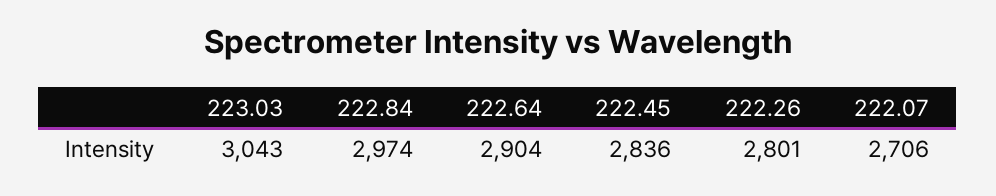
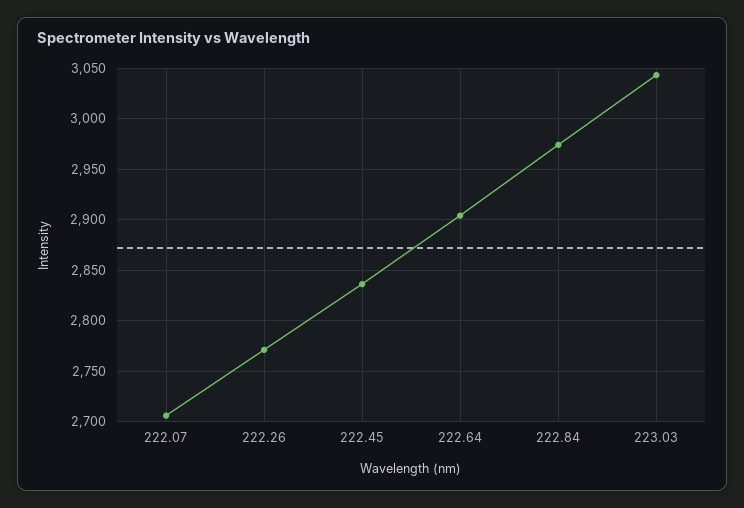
222.26: 2801 -> 2770

